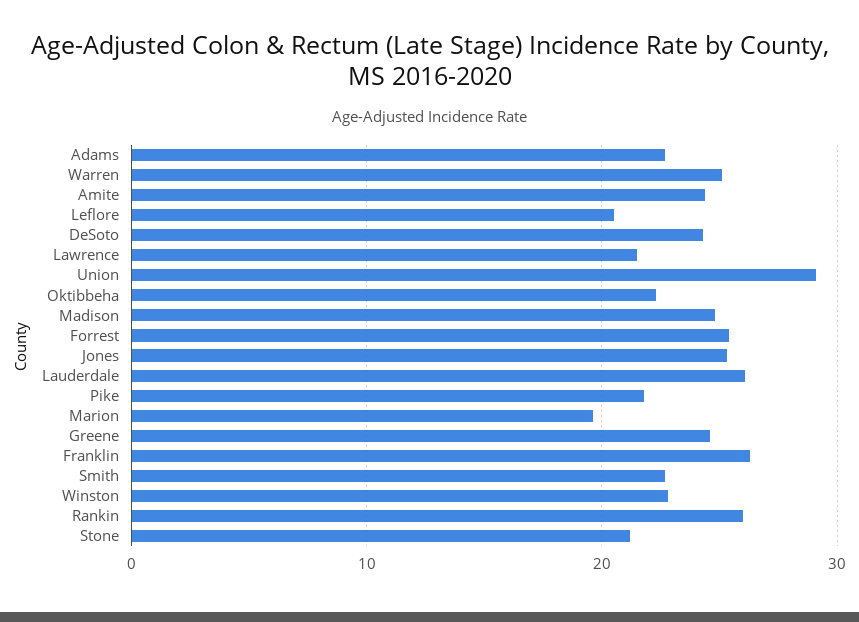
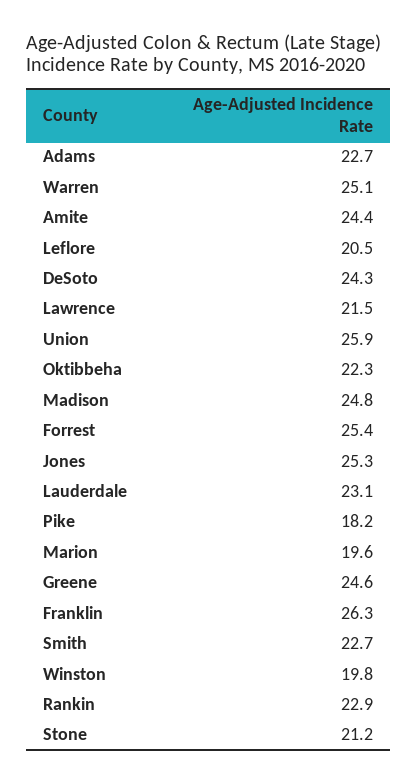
Union: 29 -> 25.9
Lauderdale: 26 -> 23.1
Pike: 22 -> 18.2
Winston: 23 -> 19.8
Rankin: 26 -> 22.9

